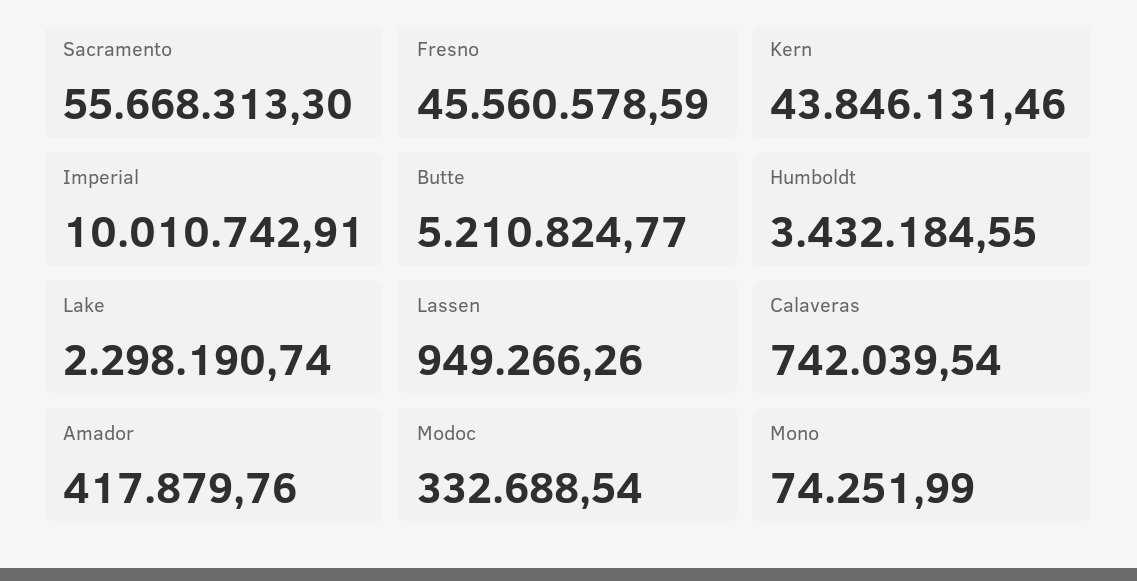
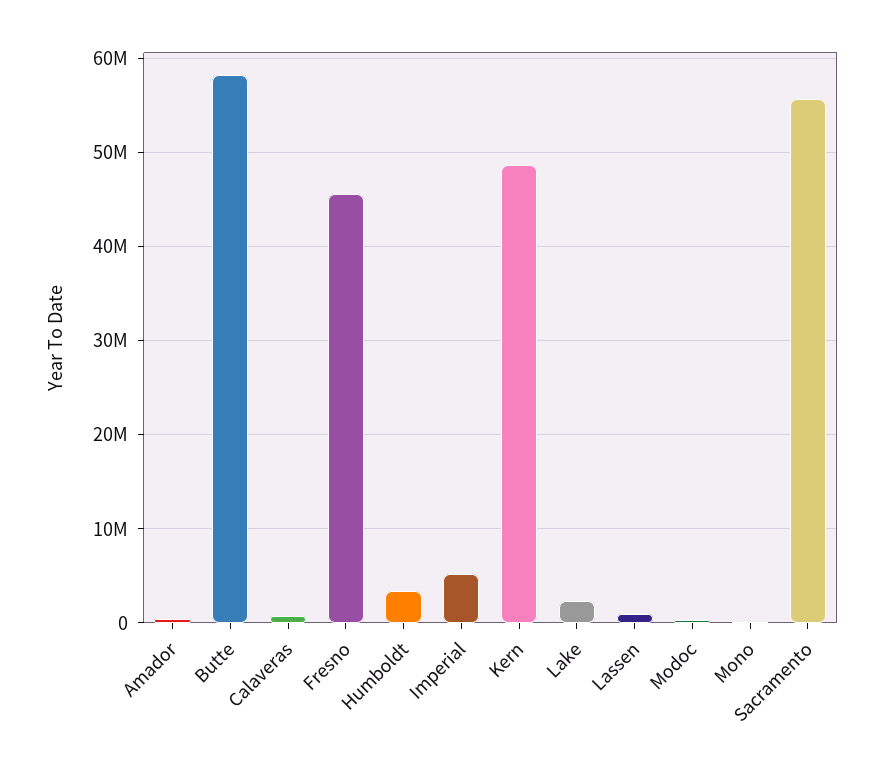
Kern: 43846131.46 -> 49000000
Imperial: 10010742.91 -> 5000000
Butte: 5210824.77 -> 58000000

